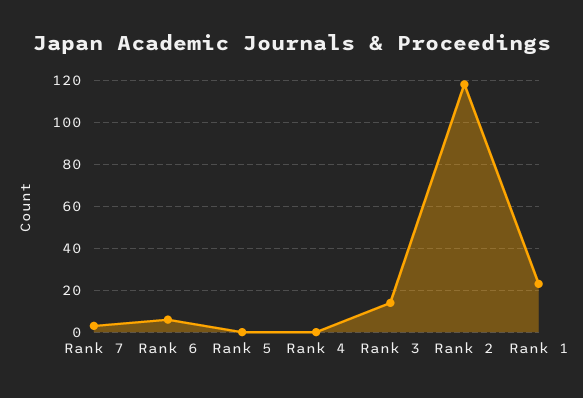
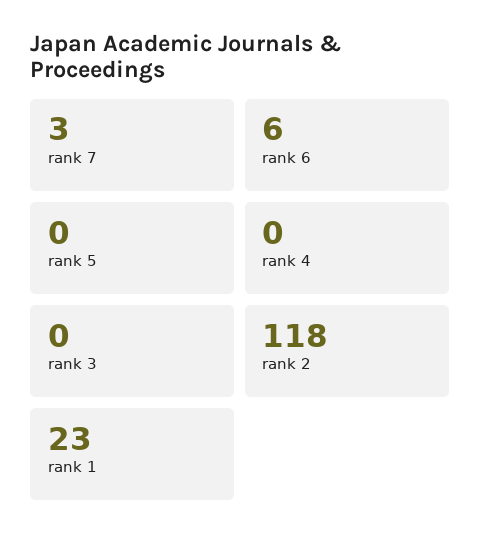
Rank 3: 15 -> 0

